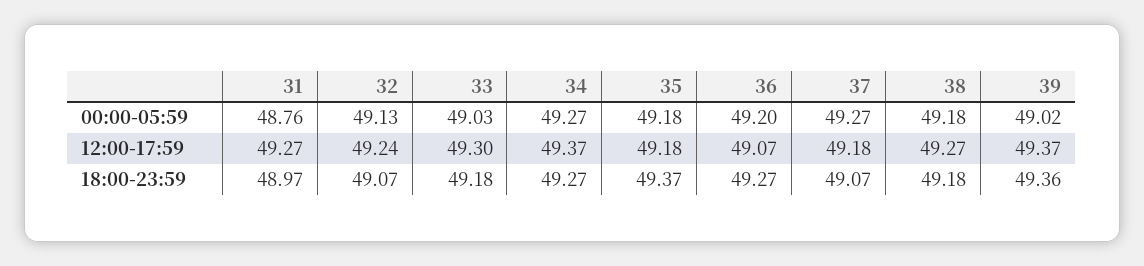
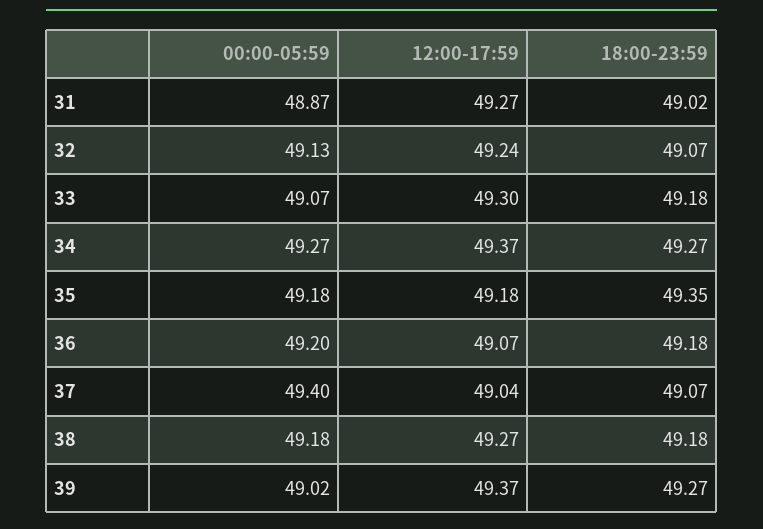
31, 00:00-05:59: 48.76 -> 48.87
33, 00:00-05:59: 49.03 -> 49.07
37, 00:00-05:59: 49.27 -> 49.4
37, 12:00-17:59: 49.18 -> 49.04
31, 18:00-23:59: 48.97 -> 49.02
35, 18:00-23:59: 49.37 -> 49.35
36, 18:00-23:59: 49.27 -> 49.18
39, 18:00-23:59: 49.36 -> 49.27

